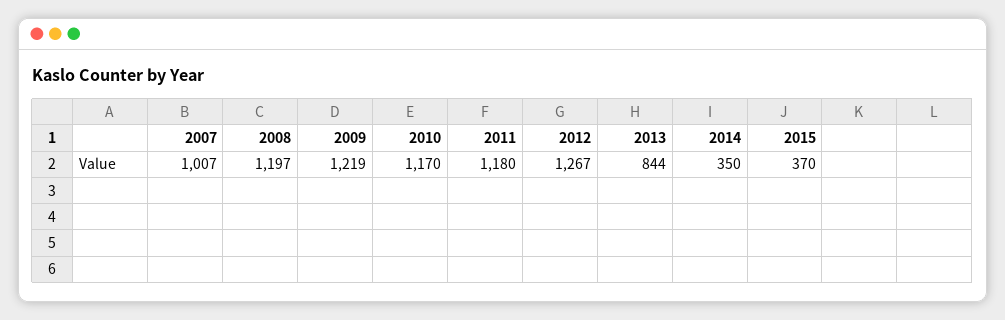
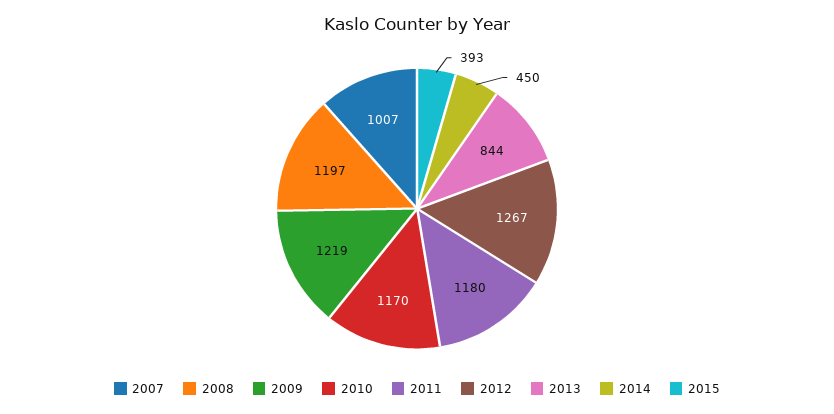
2014: 350 -> 450
2015: 370 -> 393

